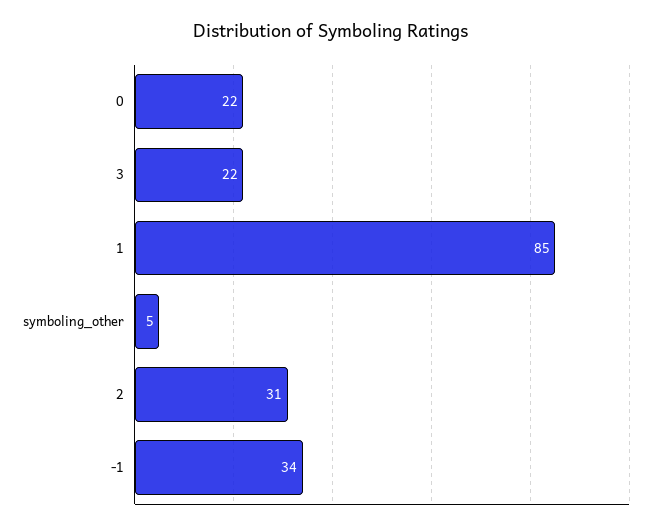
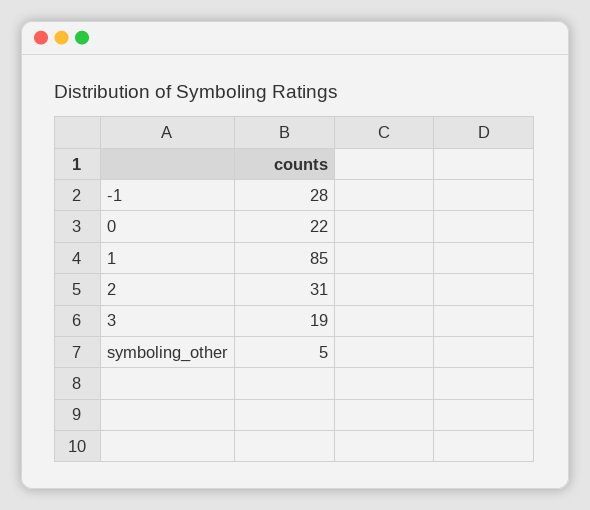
3: 22 -> 19
-1: 34 -> 28

